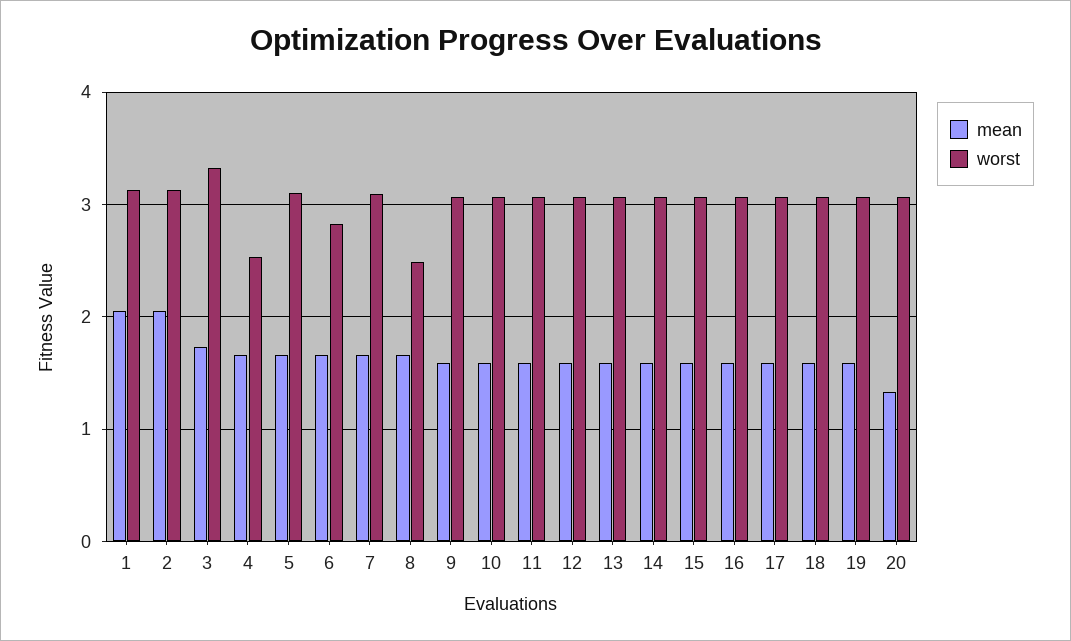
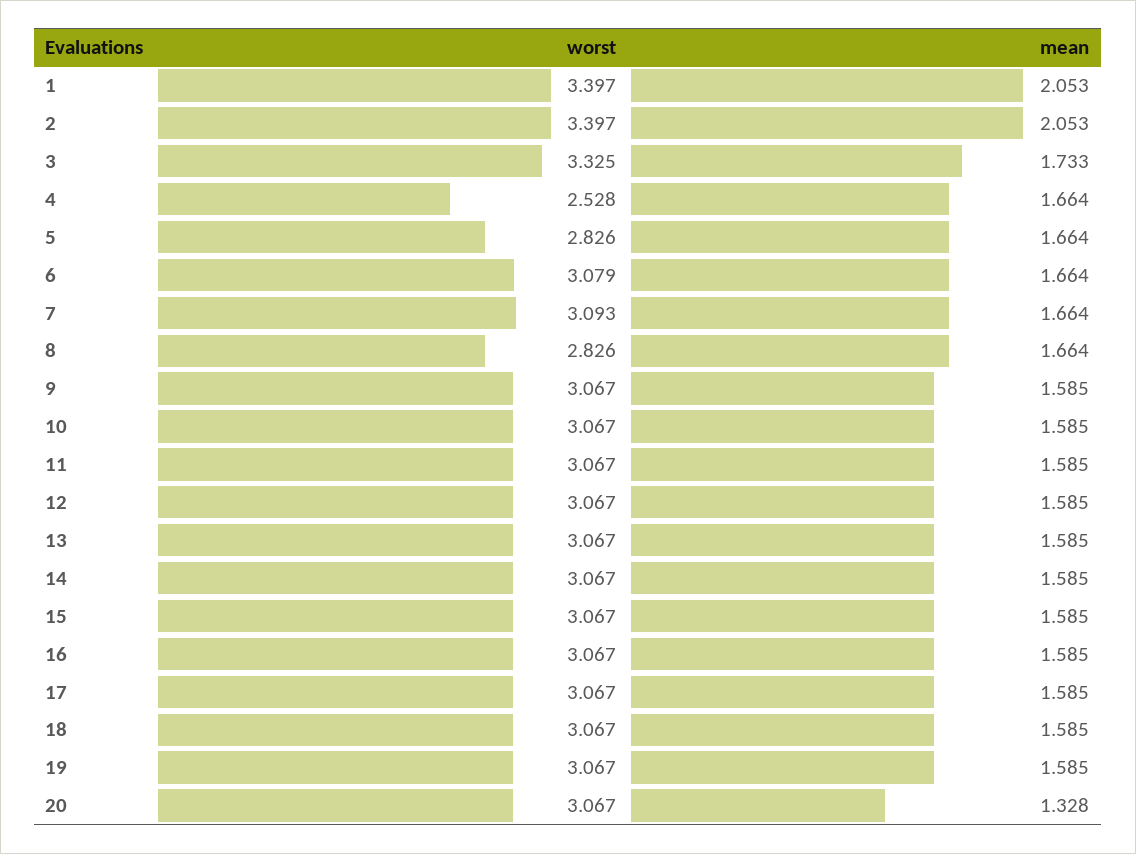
worst, 1: 3.1 -> 3.397
worst, 2: 3.1 -> 3.397
worst, 5: 3.1 -> 2.826
worst, 6: 2.8 -> 3.079
worst, 8: 2.5 -> 2.826

